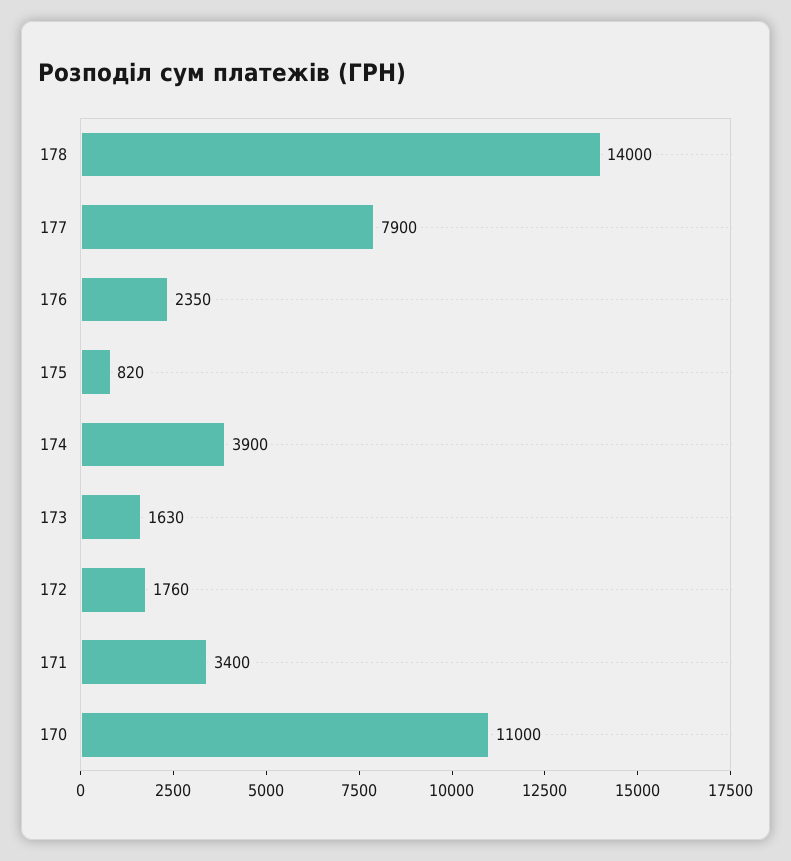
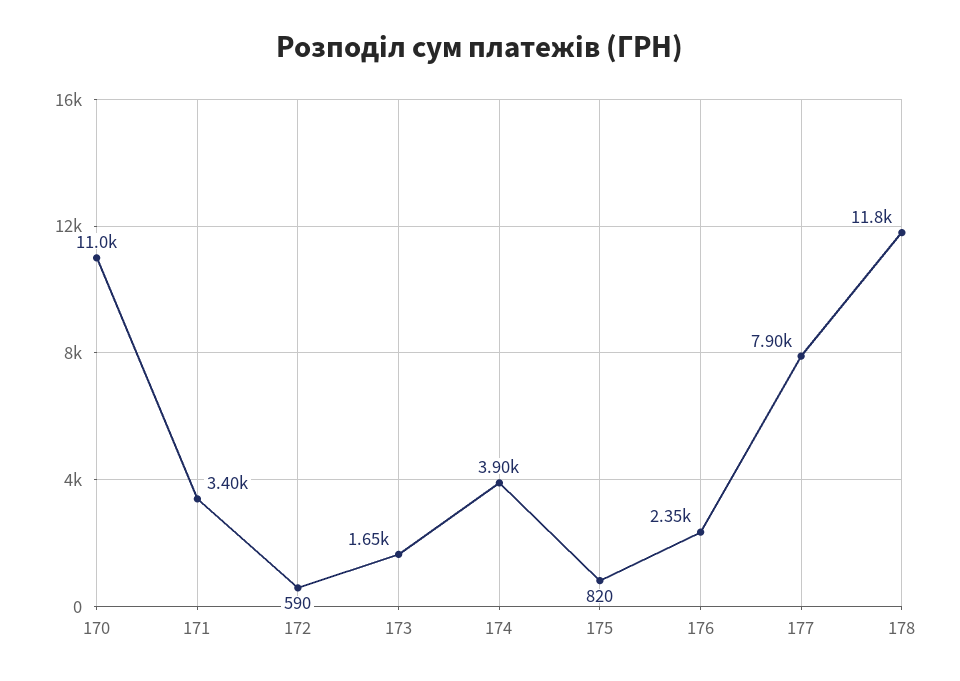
178: 14000 -> 11800
173: 1630 -> 1650
172: 1760 -> 590

